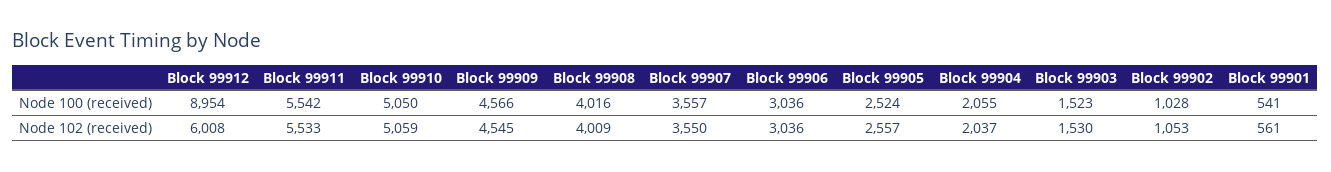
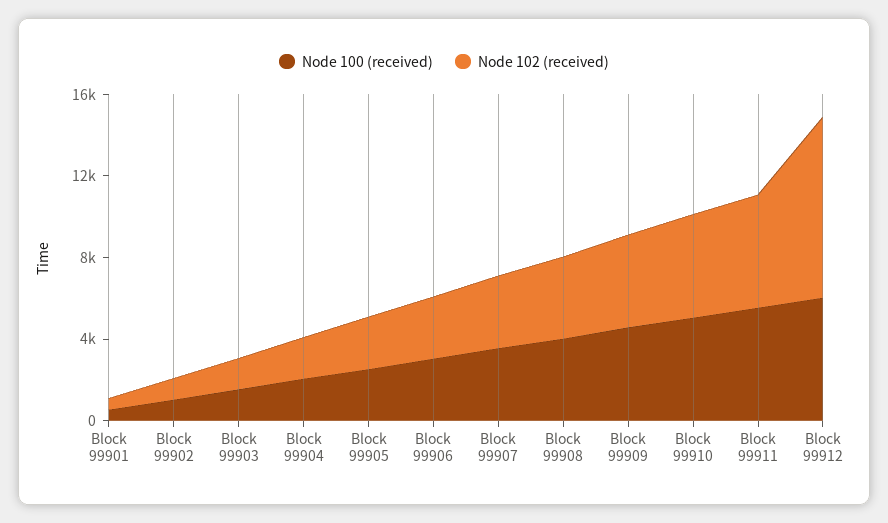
Node 100 (received), Block 99912: 8954 -> 6000
Node 102 (received), Block 99912: 6008 -> 9000

